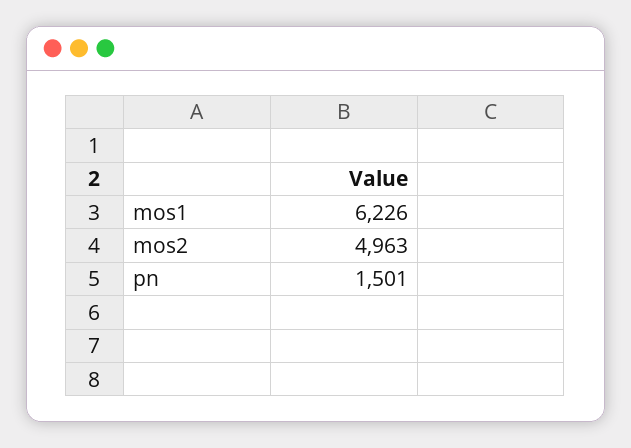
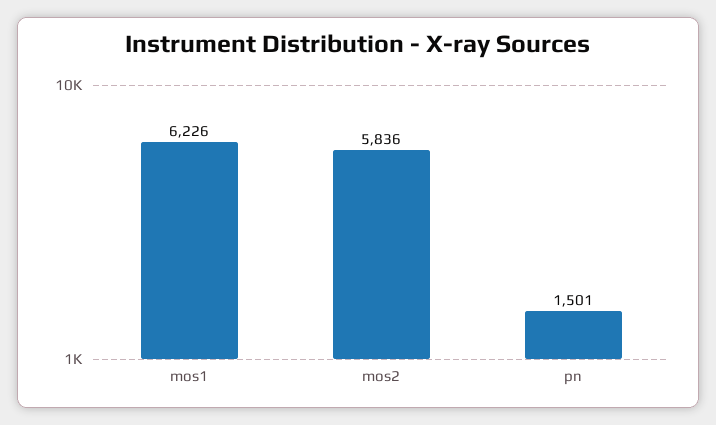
mos2: 4963 -> 5836

